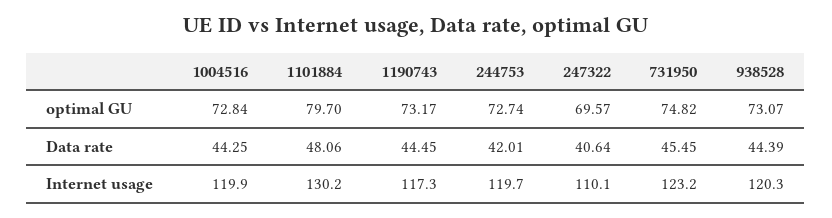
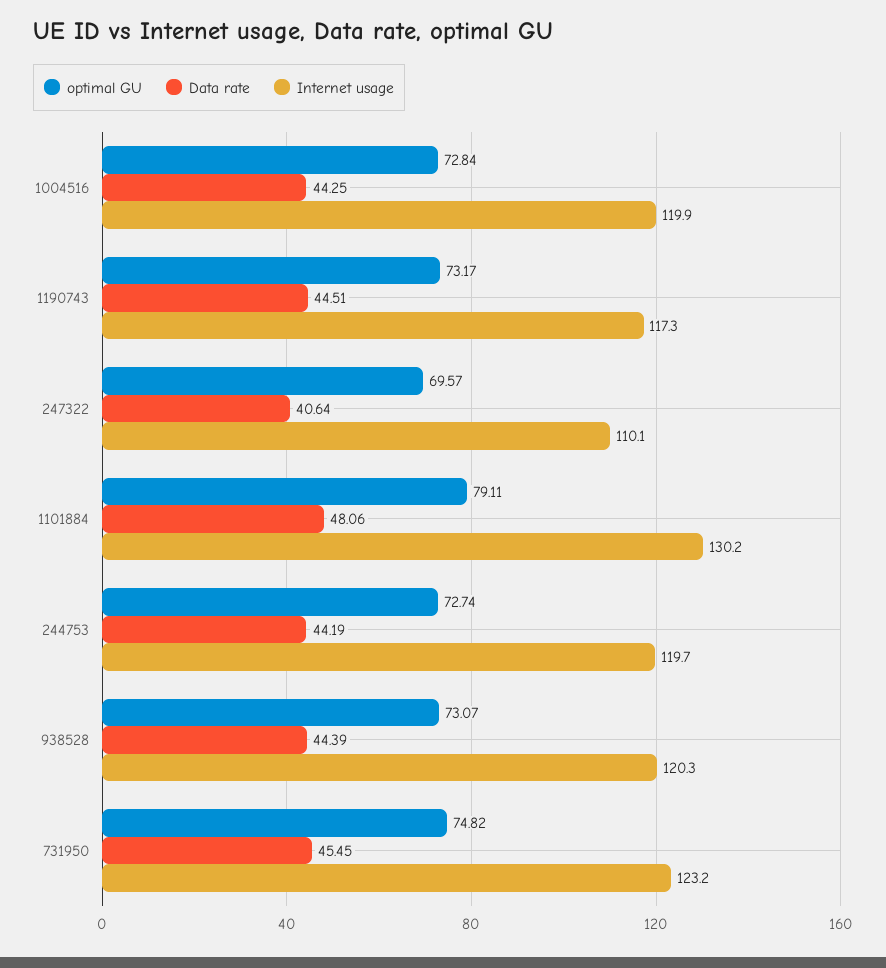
optimal GU, 1101884: 79.7 -> 79.11
Data rate, 1190743: 44.45 -> 44.51
Data rate, 244753: 42.01 -> 44.19

